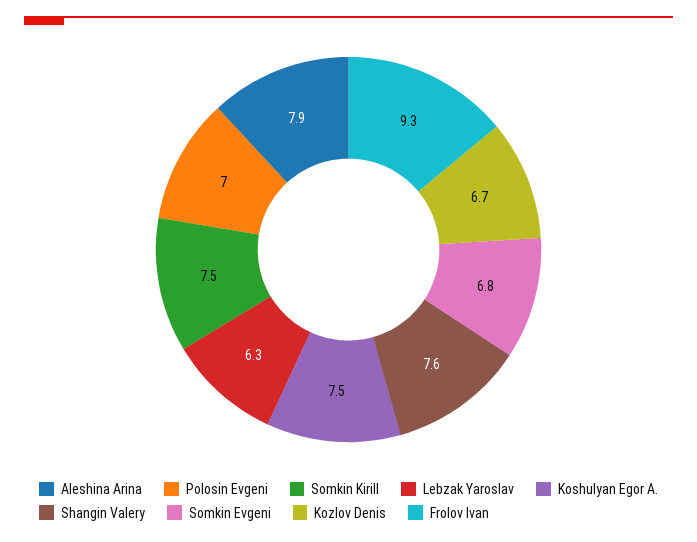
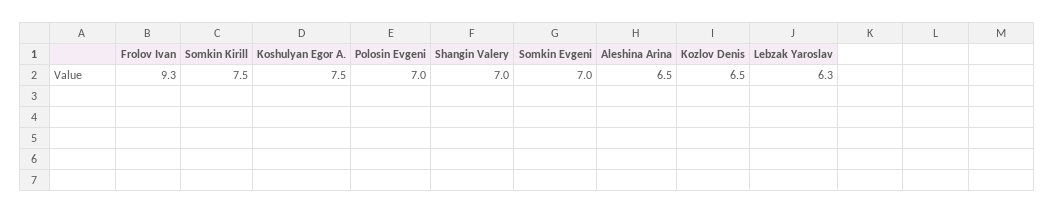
Aleshina Arina: 7.9 -> 6.5
Shangin Valery: 7.6 -> 7
Somkin Evgeni: 6.8 -> 7
Kozlov Denis: 6.7 -> 6.5

